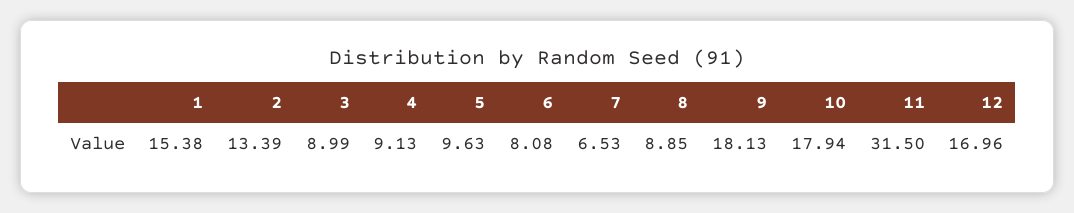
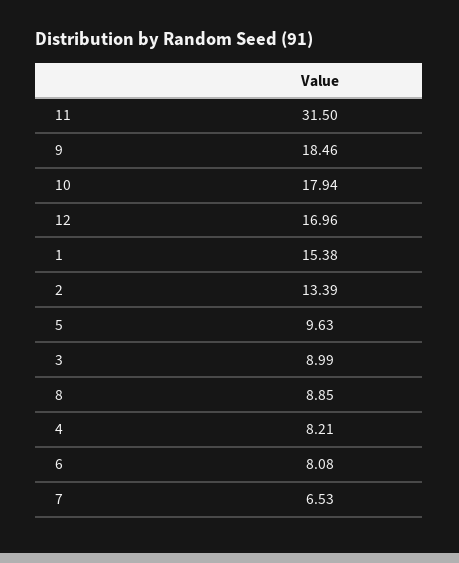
4: 9.13 -> 8.21
9: 18.13 -> 18.46

